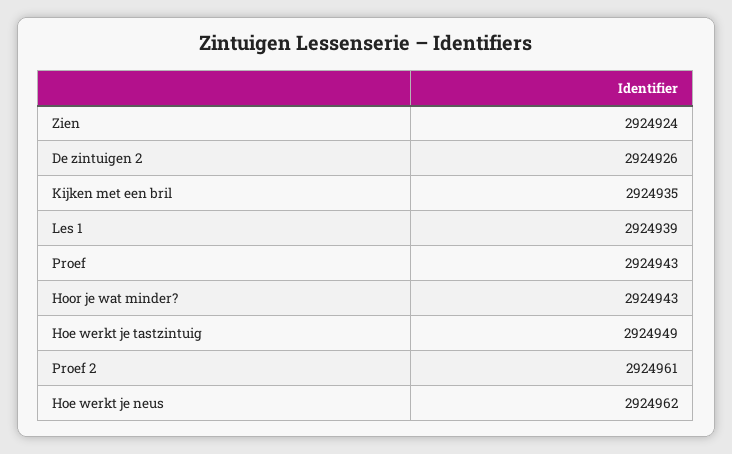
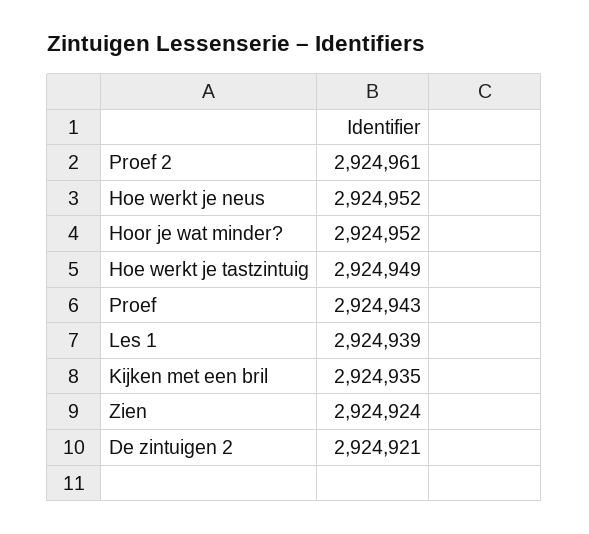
De zintuigen 2: 2924926 -> 2924921
Hoor je wat minder?: 2924943 -> 2924952
Hoe werkt je neus: 2924962 -> 2924952

